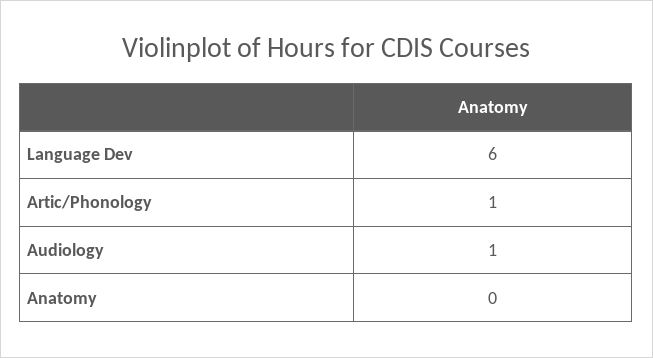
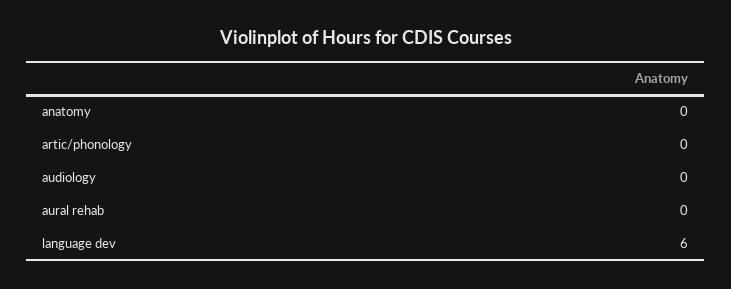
Artic/Phonology: 1 -> 0
Audiology: 1 -> 0
aural rehab: none -> 0

